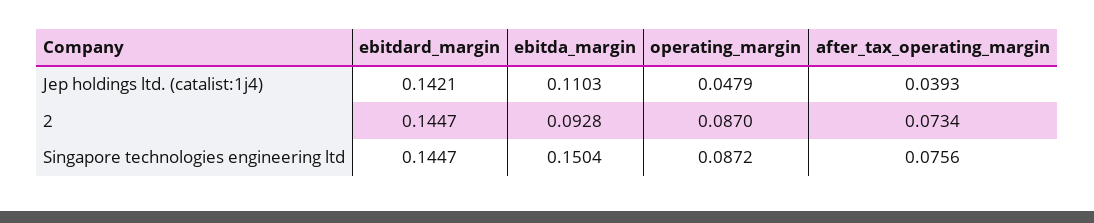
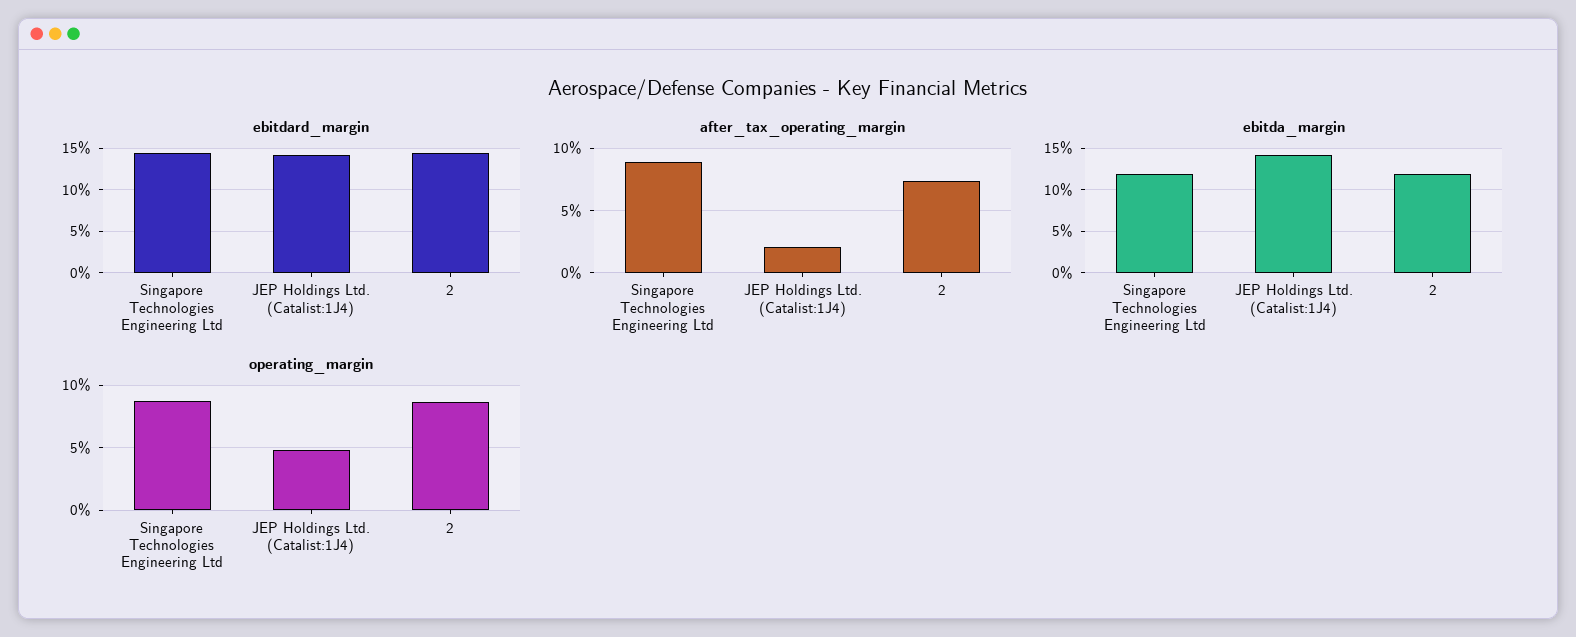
ebitda_margin, Jep holdings ltd. (catalist:1j4): 0.1103 -> 0.14
after_tax_operating_margin, Jep holdings ltd. (catalist:1j4): 0.0393 -> 0.02
ebitda_margin, 2: 0.0928 -> 0.12
ebitda_margin, Singapore technologies engineering ltd: 0.1504 -> 0.12
after_tax_operating_margin, Singapore technologies engineering ltd: 0.0756 -> 0.09

